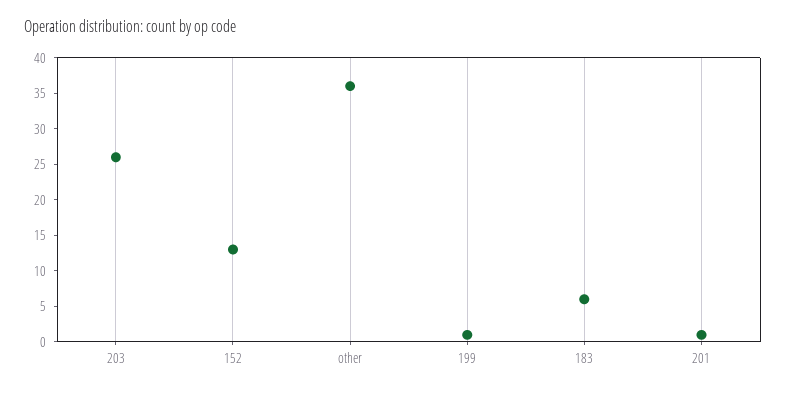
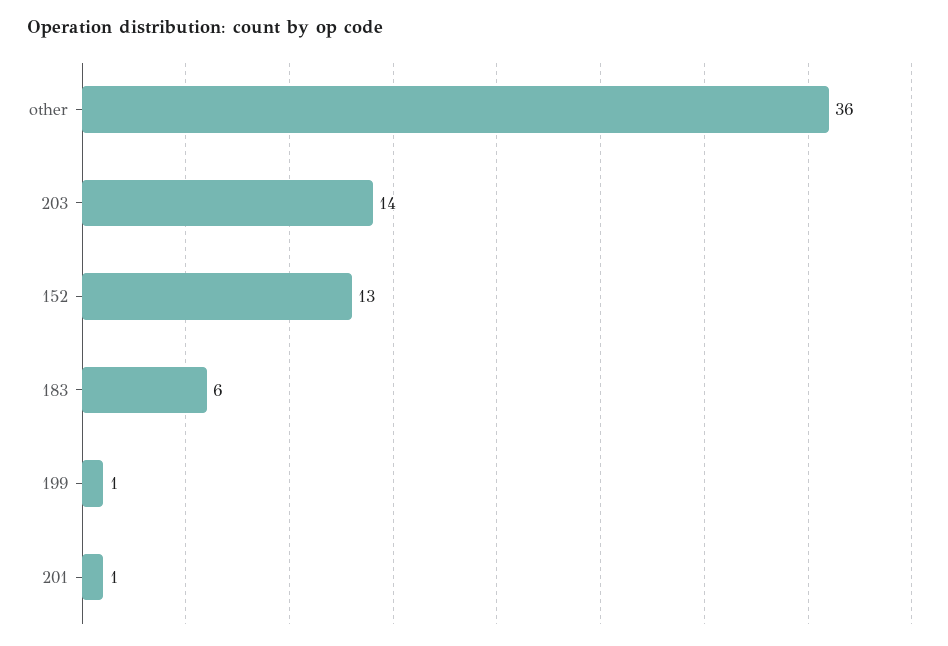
203: 25 -> 14

